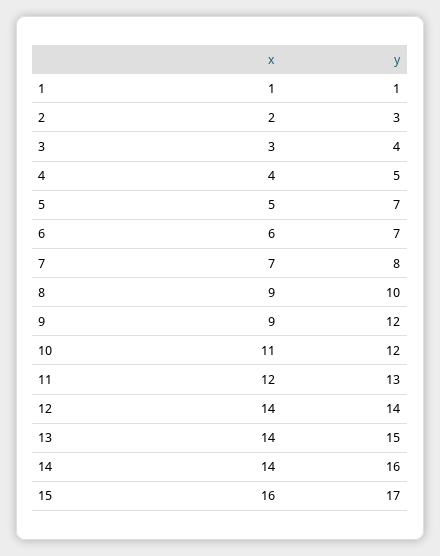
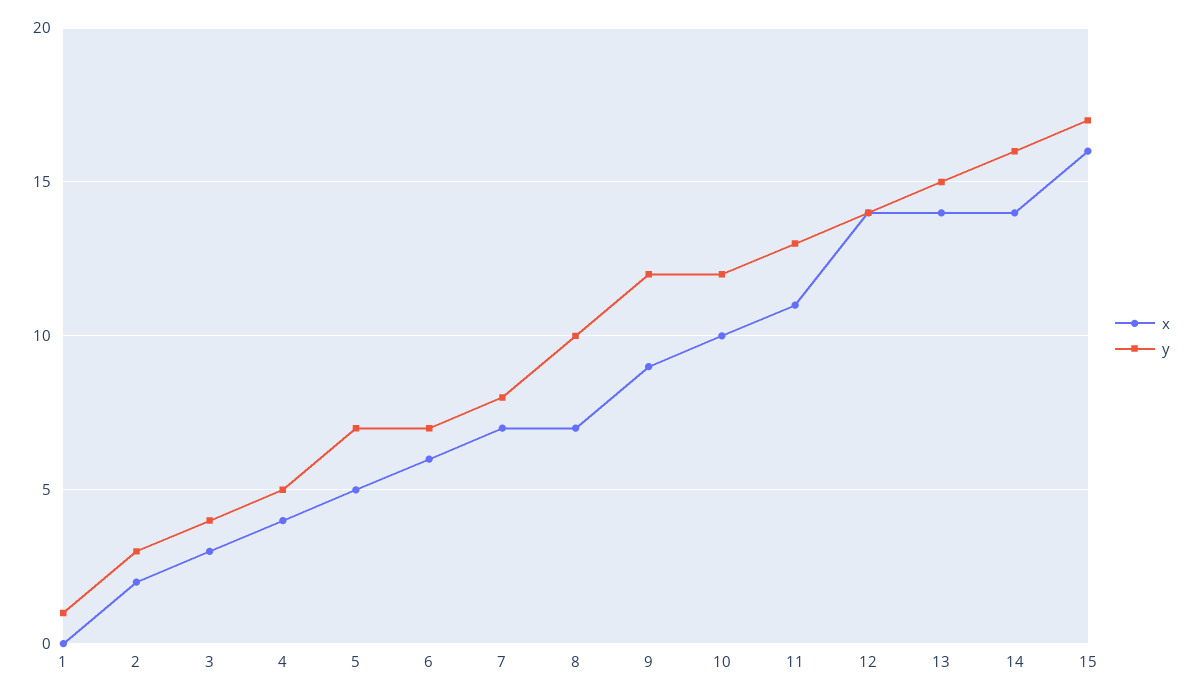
x, 1: 1 -> 0
x, 8: 9 -> 7
x, 10: 11 -> 10
x, 11: 12 -> 11

